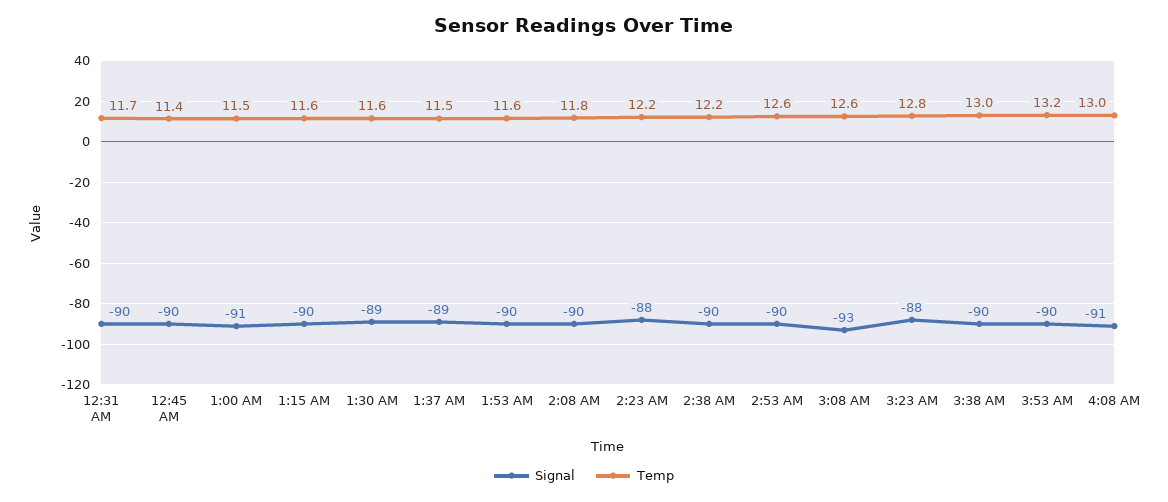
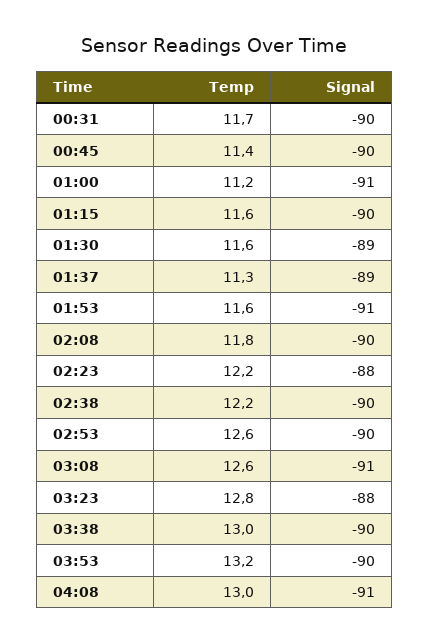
Temp, 1:00 AM: 11.5 -> 11.2
Temp, 1:37 AM: 11.5 -> 11.3
Signal, 1:53 AM: -90 -> -91
Signal, 3:08 AM: -93 -> -91

